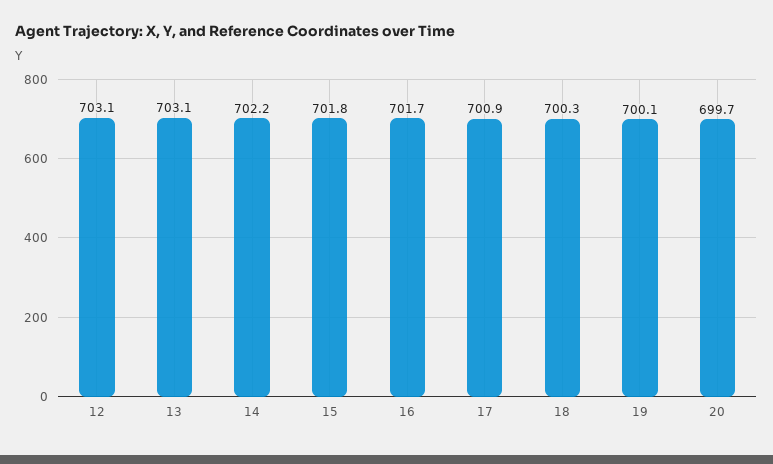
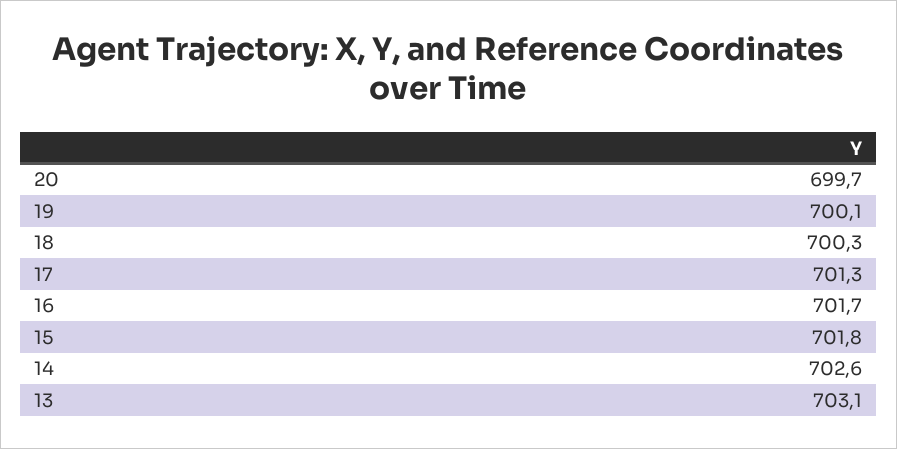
12: 703.1 -> none
14: 702.2 -> 702.6
17: 700.9 -> 701.3

